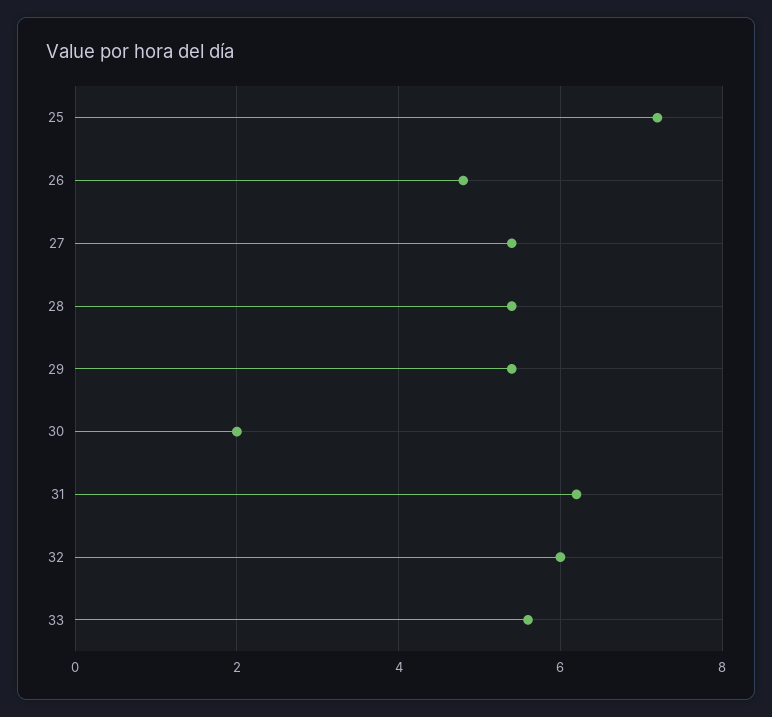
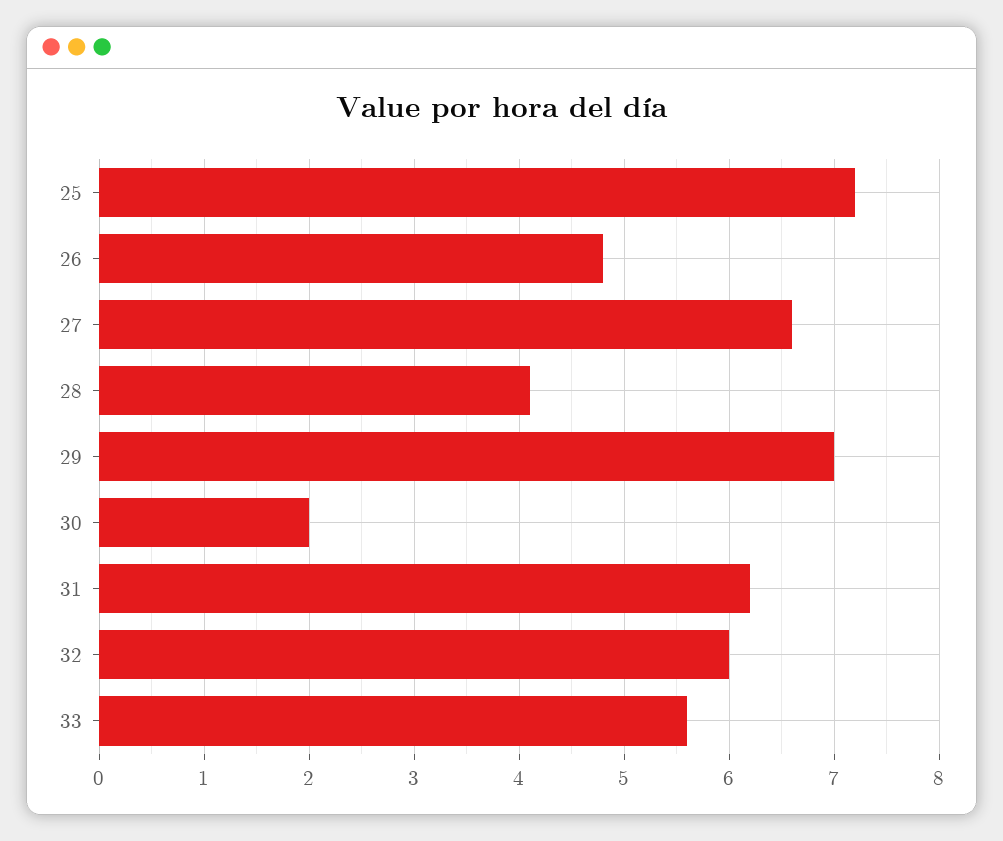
27: 5.5 -> 6.6
28: 5.5 -> 4.1
29: 5.5 -> 7

